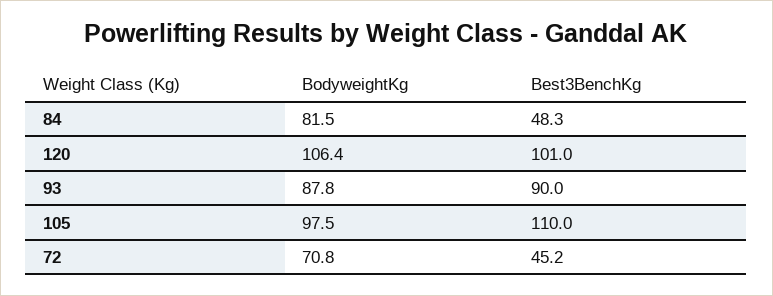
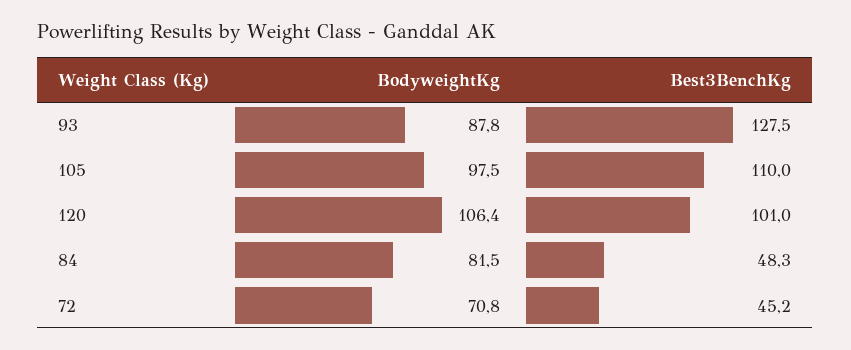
Best3BenchKg, 93: 90 -> 127.5

